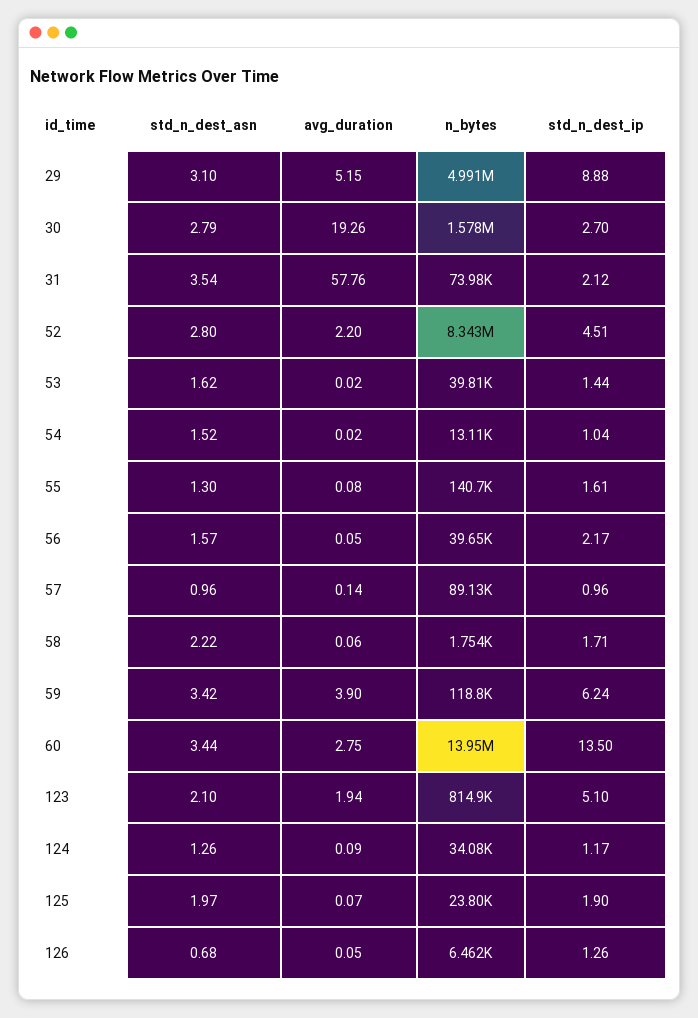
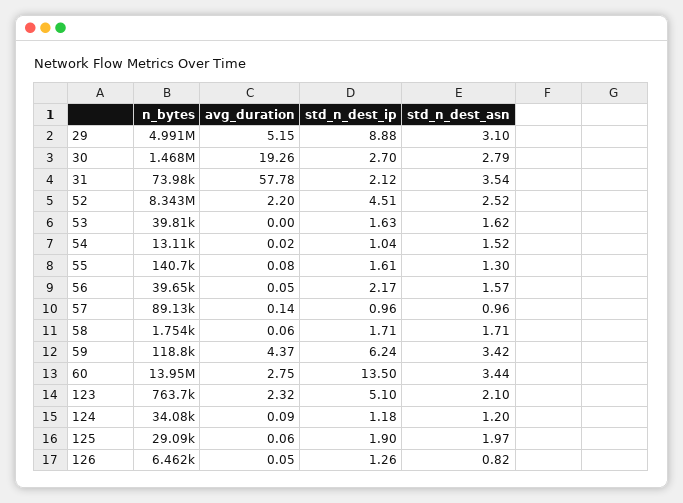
n_bytes, 30: 1578000 -> 1468000
avg_duration, 31: 57.76 -> 57.78
std_n_dest_asn, 52: 2.8 -> 2.52
avg_duration, 53: 0.02 -> 0
std_n_dest_ip, 53: 1.44 -> 1.63
std_n_dest_asn, 58: 2.22 -> 1.71
avg_duration, 59: 3.9 -> 4.37
avg_duration, 123: 1.94 -> 2.32
n_bytes, 123: 814900 -> 763700
std_n_dest_asn, 124: 1.26 -> 1.2
std_n_dest_ip, 124: 1.17 -> 1.18
avg_duration, 125: 0.07 -> 0.06
n_bytes, 125: 23800 -> 29090
std_n_dest_asn, 126: 0.68 -> 0.82

